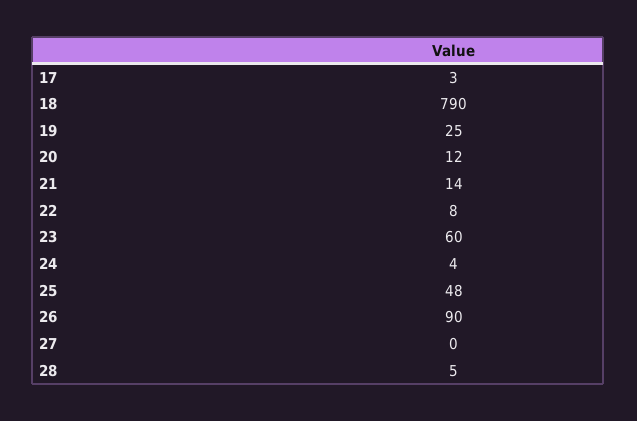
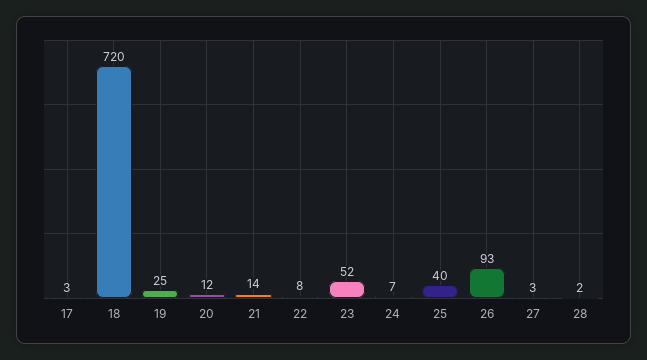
18: 790 -> 720
23: 60 -> 52
24: 4 -> 7
25: 48 -> 40
26: 90 -> 93
27: 0 -> 3
28: 5 -> 2

